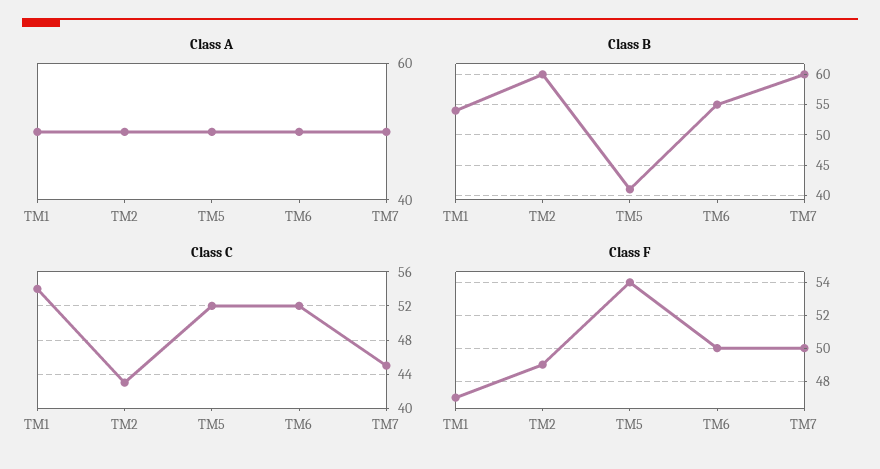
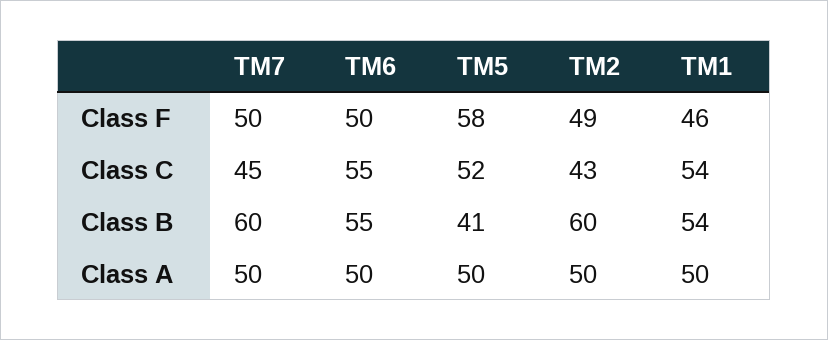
Class C, TM6: 52 -> 55
Class F, TM1: 47 -> 46
Class F, TM5: 54 -> 58

